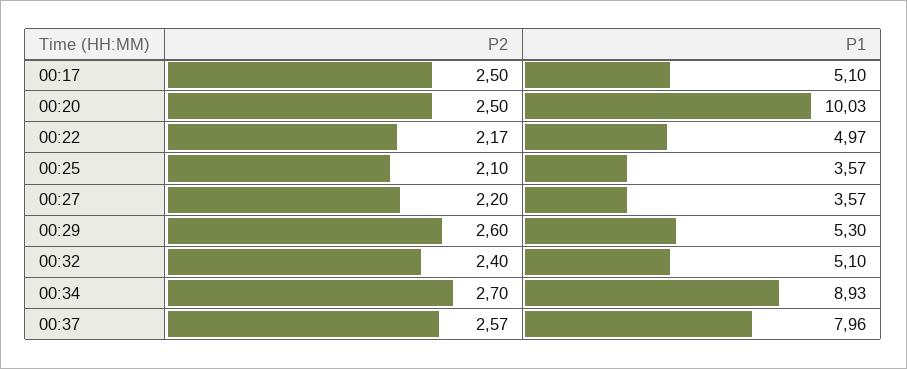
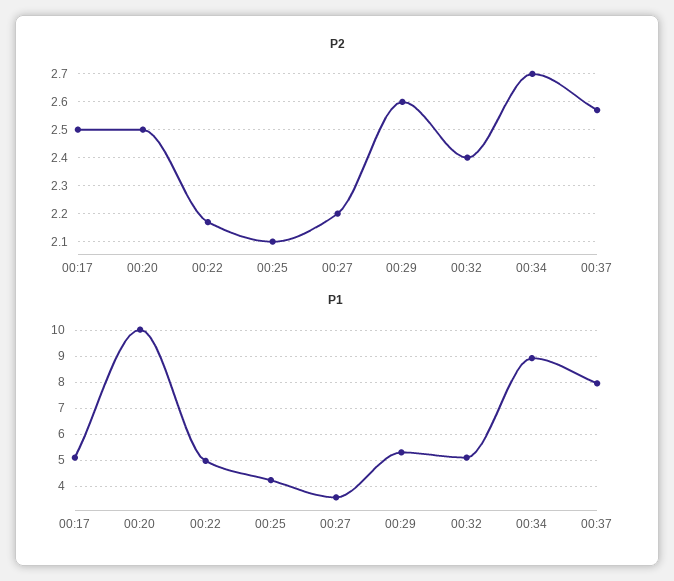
P1, 00:25: 3.57 -> 4.25

